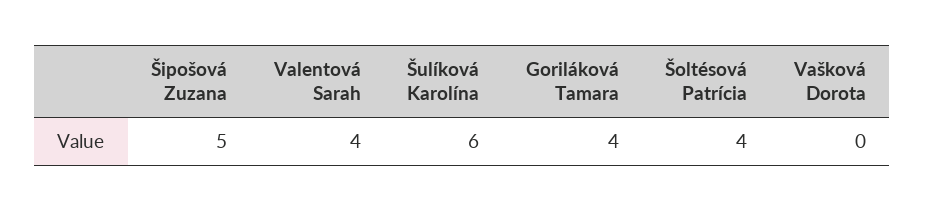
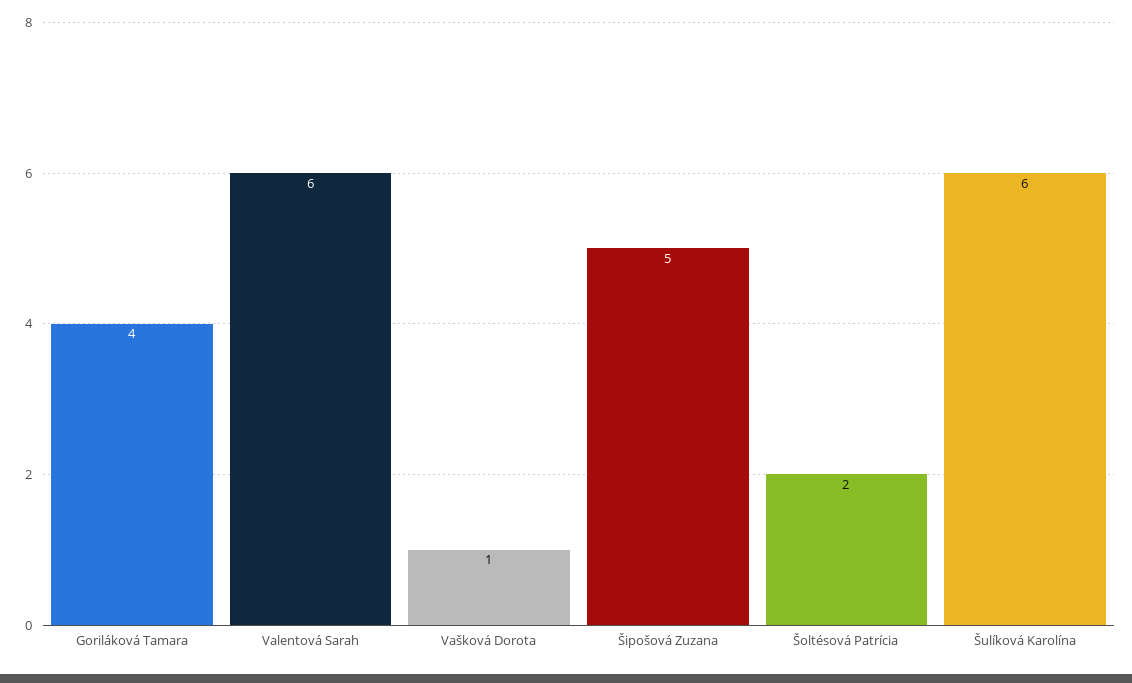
Valentová Sarah: 4 -> 6
Šoltésová Patrícia: 4 -> 2
Vašková Dorota: 0 -> 1

